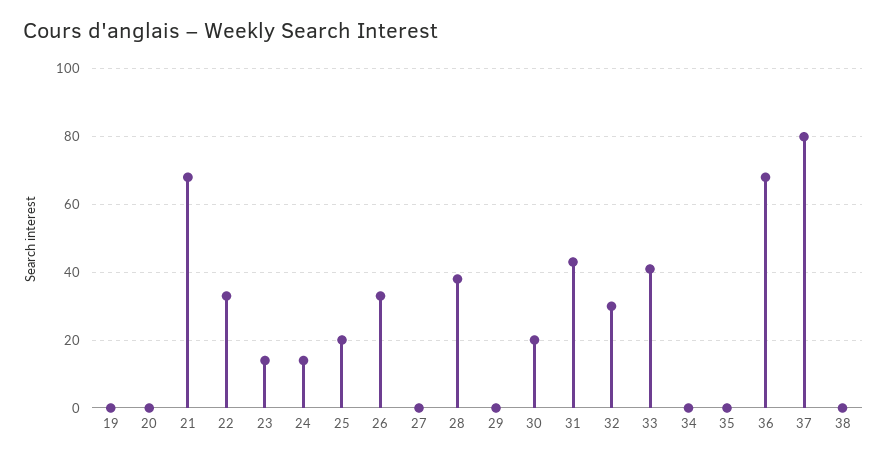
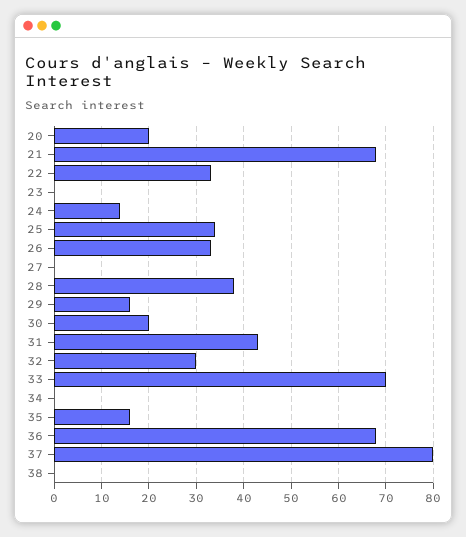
19: 0 -> none
20: 0 -> 20
23: 15 -> 0
25: 20 -> 35
29: 0 -> 15
33: 40 -> 70
35: 0 -> 15

